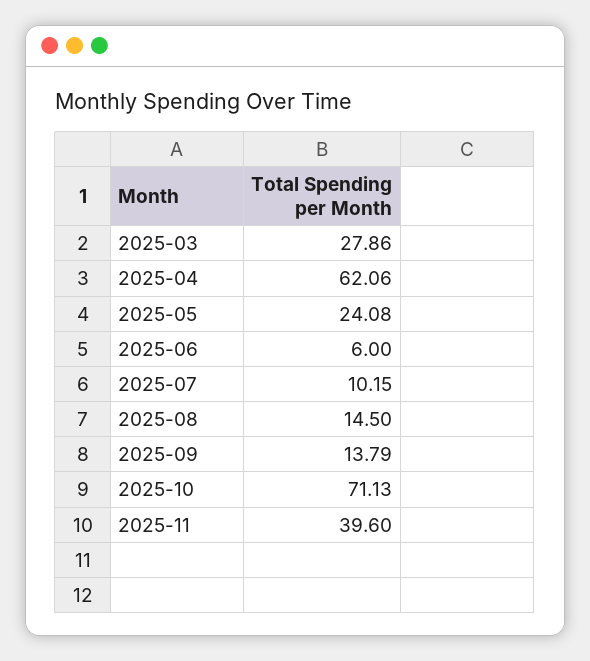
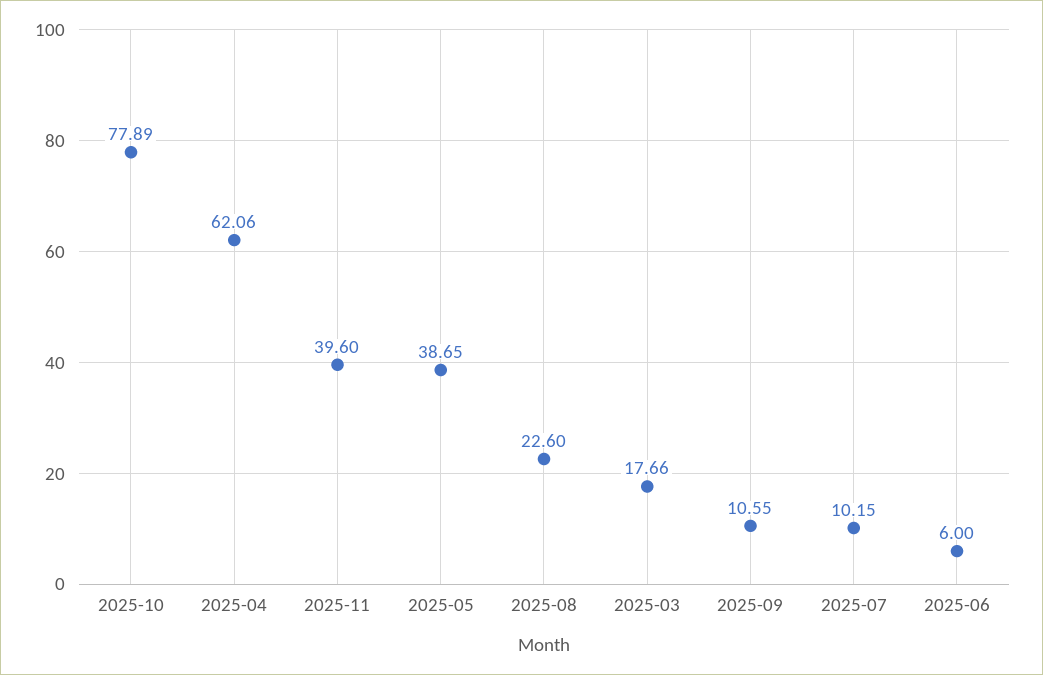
2025-03: 27.86 -> 17.66
2025-05: 24.08 -> 38.65
2025-08: 14.5 -> 22.6
2025-09: 13.79 -> 10.55
2025-10: 71.13 -> 77.89

